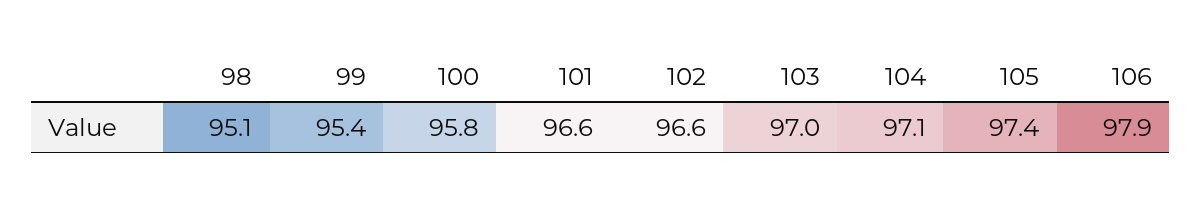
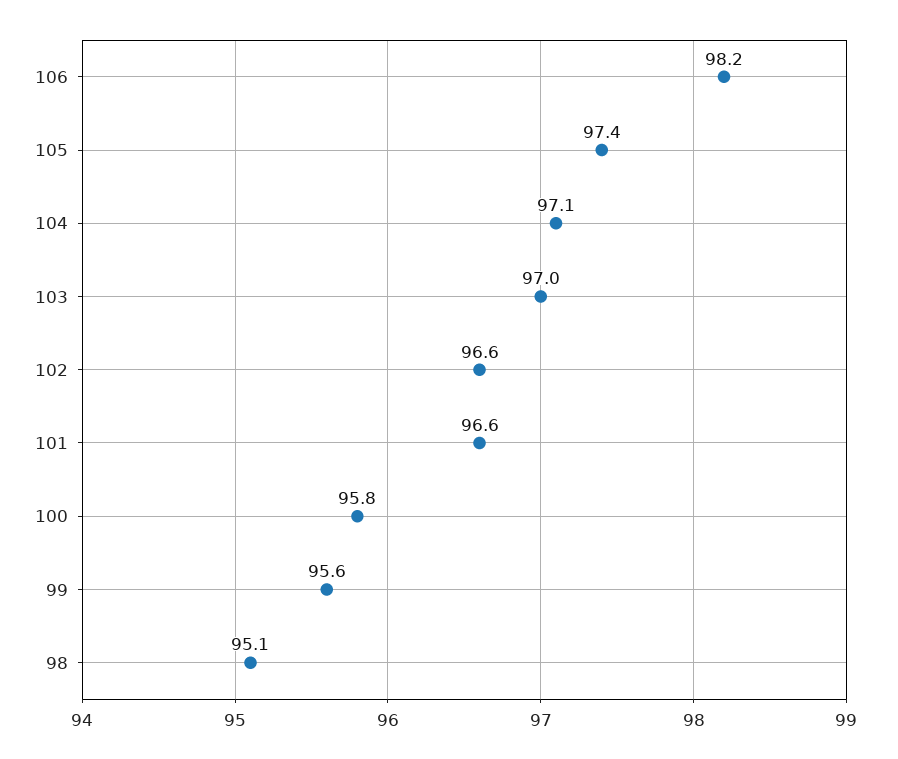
99: 95.4 -> 95.6
106: 97.9 -> 98.2

